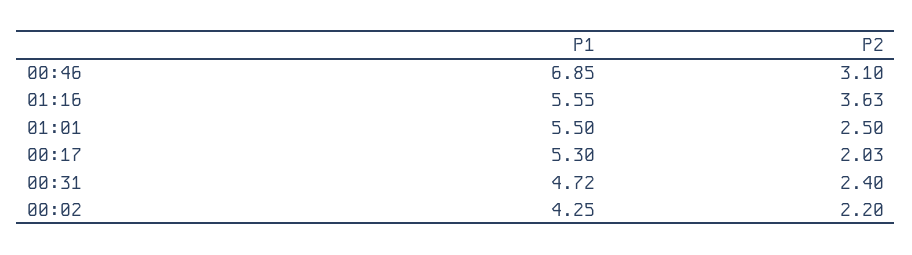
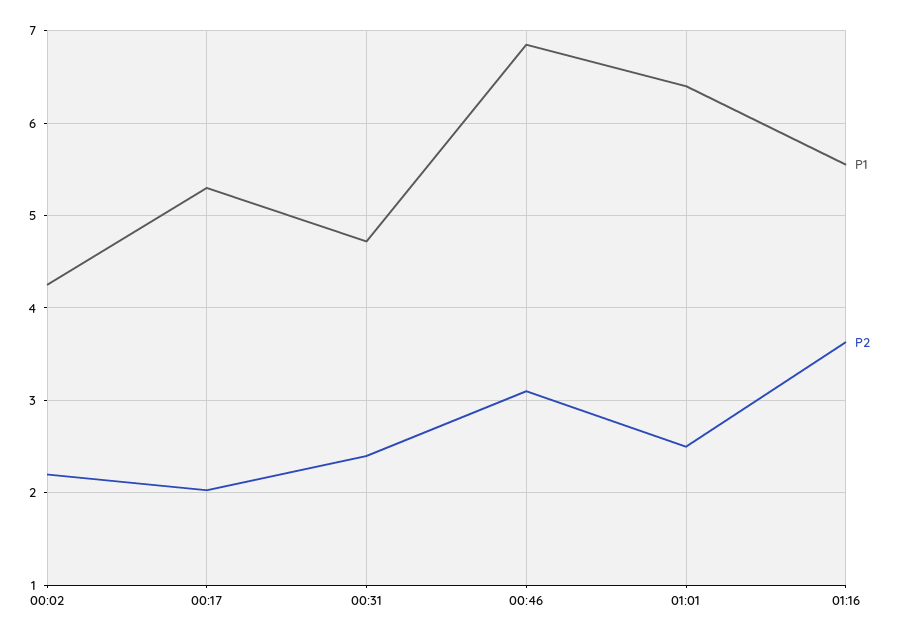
P1, 01:01: 5.5 -> 6.4

